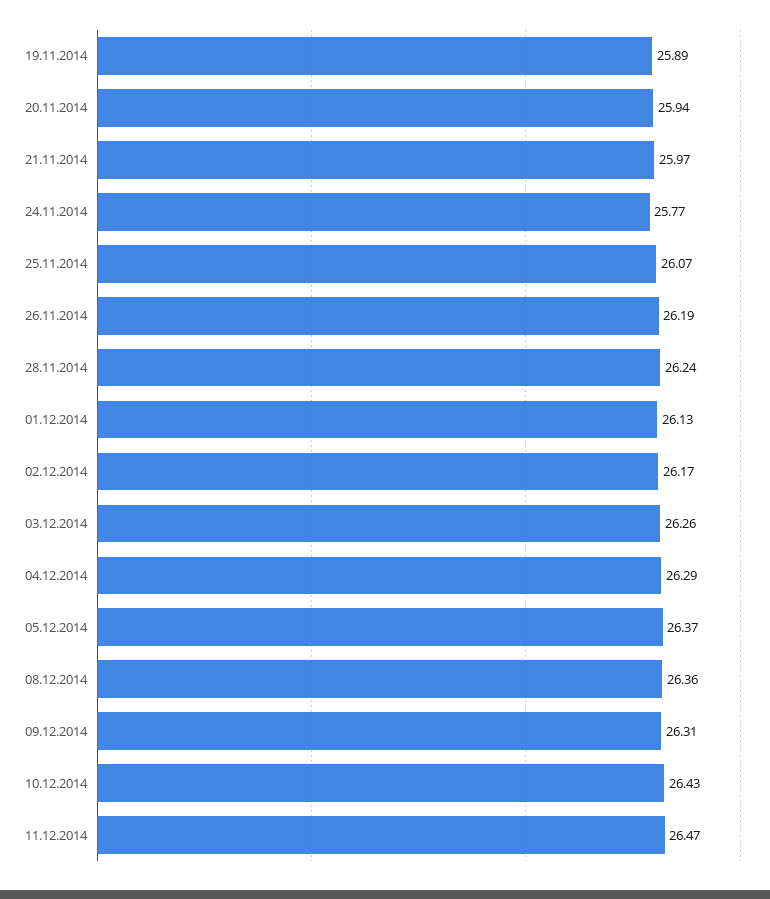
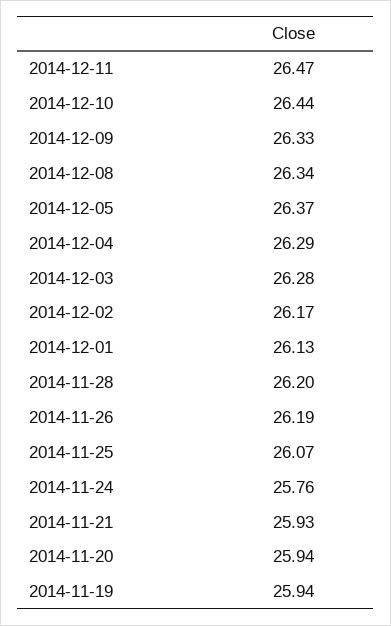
19.11.2014: 25.89 -> 25.94
21.11.2014: 25.97 -> 25.93
24.11.2014: 25.77 -> 25.76
28.11.2014: 26.24 -> 26.2
03.12.2014: 26.26 -> 26.28
08.12.2014: 26.36 -> 26.34
09.12.2014: 26.31 -> 26.33
10.12.2014: 26.43 -> 26.44

